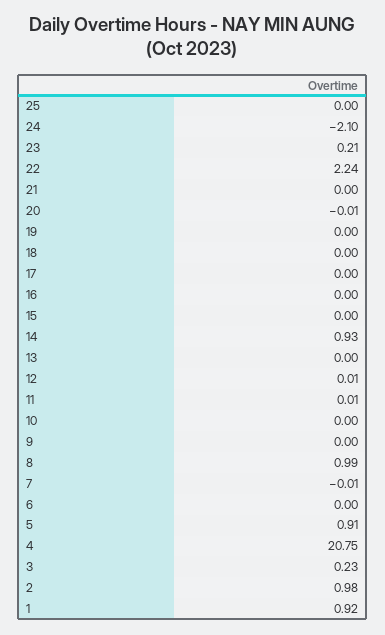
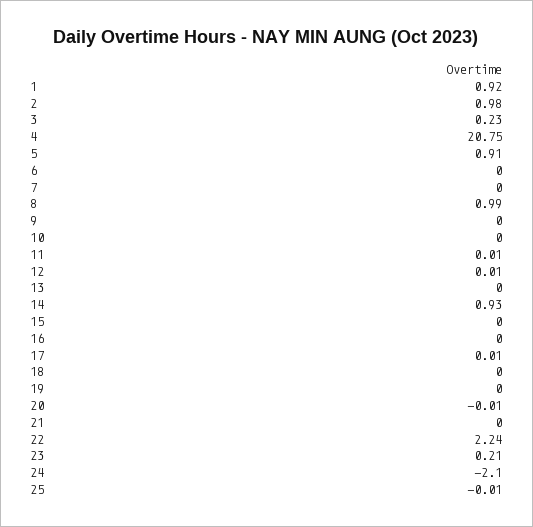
25: 0 -> -0.01
17: 0 -> 0.01
7: -0.01 -> 0

